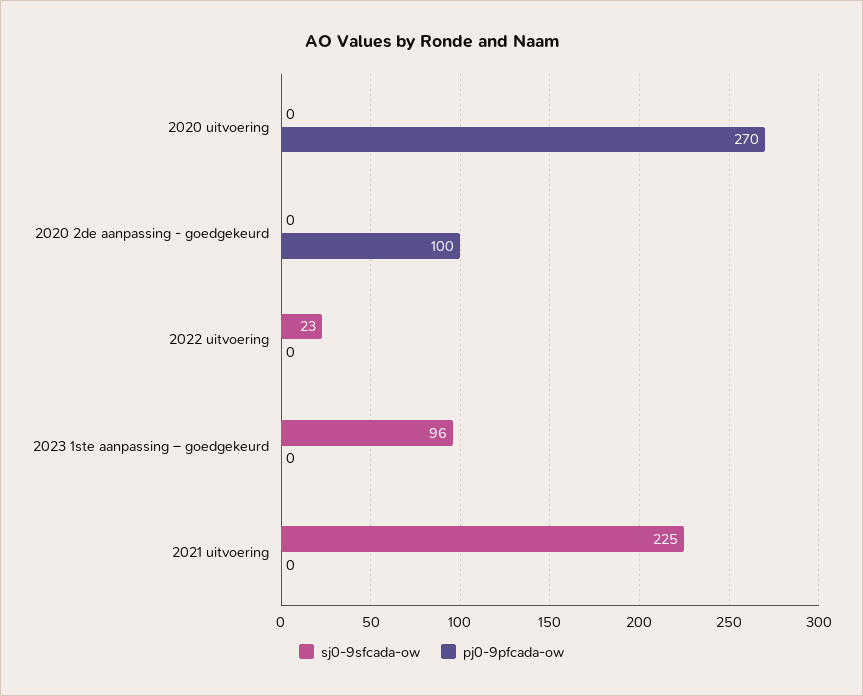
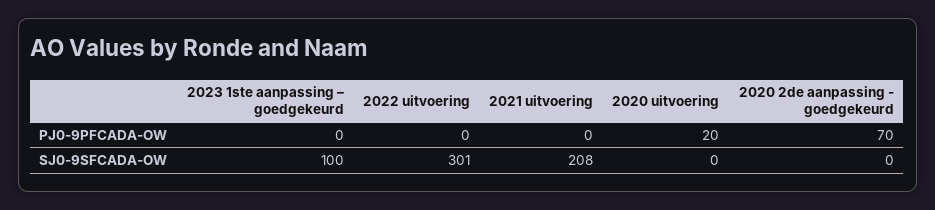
pj0-9pfcada-ow, 2020 uitvoering: 270 -> 20
pj0-9pfcada-ow, 2020 2de aanpassing - goedgekeurd: 100 -> 70
sj0-9sfcada-ow, 2022 uitvoering: 23 -> 301
sj0-9sfcada-ow, 2023 1ste aanpassing – goedgekeurd: 96 -> 100
sj0-9sfcada-ow, 2021 uitvoering: 225 -> 208

